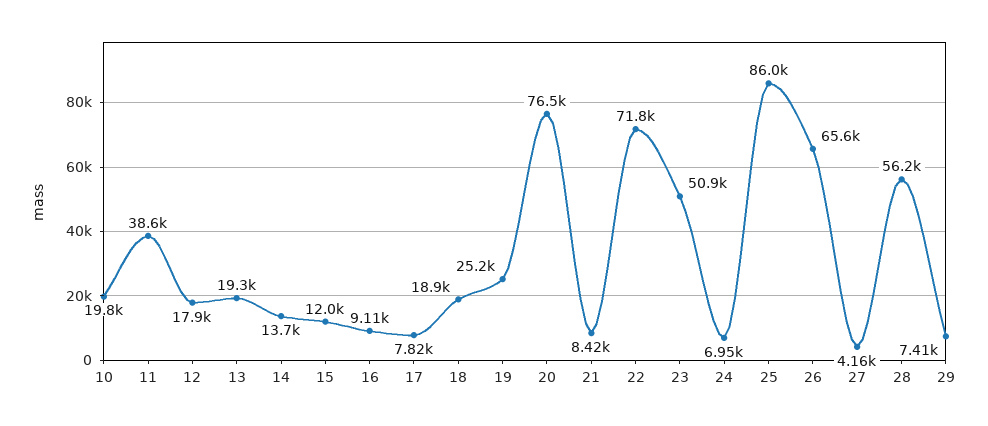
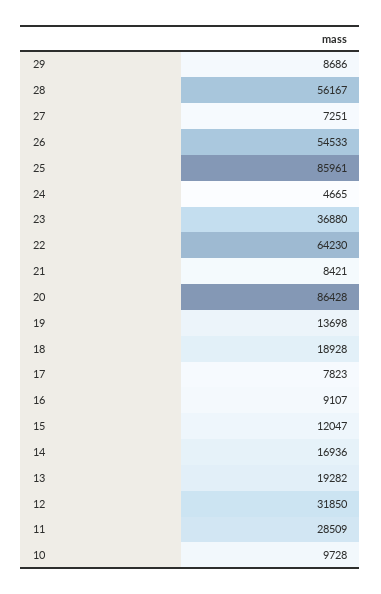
10: 19800 -> 9728
11: 38600 -> 28509
12: 17900 -> 31850
14: 13700 -> 16936
19: 25200 -> 13698
20: 76500 -> 86428
22: 71800 -> 64230
23: 50900 -> 36880
24: 6950 -> 4665
26: 65600 -> 54533
27: 4160 -> 7251
29: 7410 -> 8686

